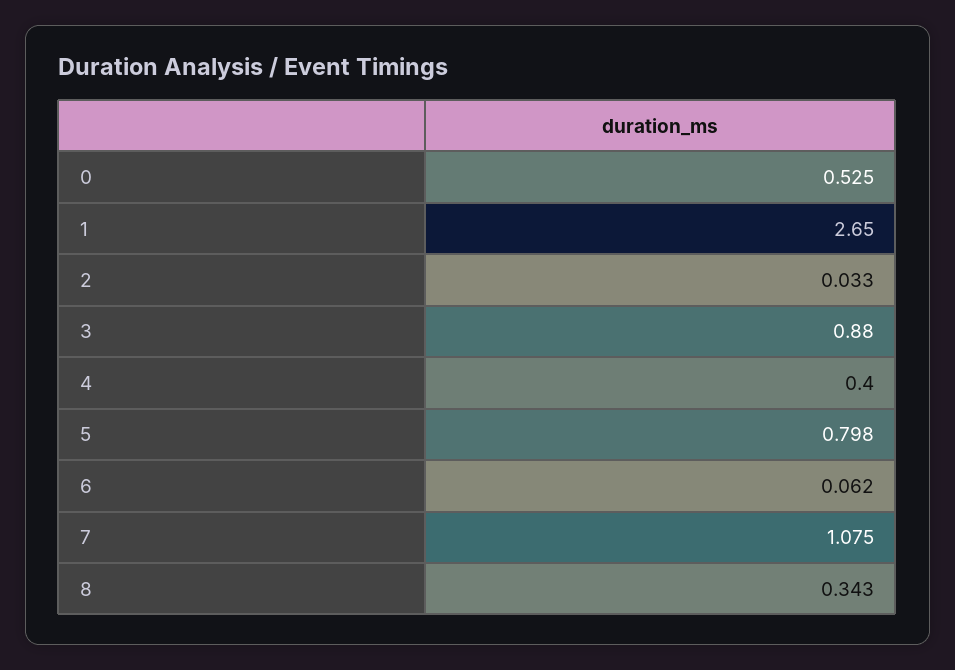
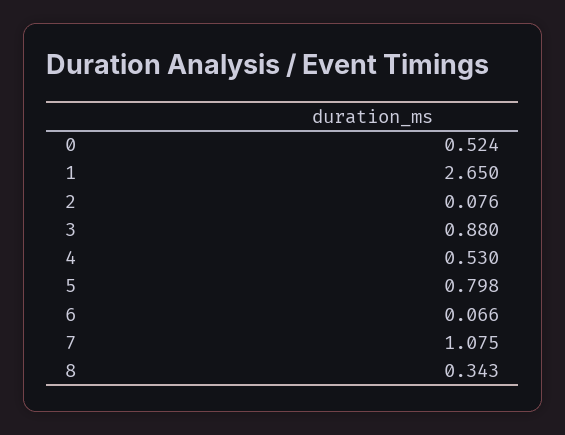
0: 0.525 -> 0.524
2: 0.033 -> 0.076
4: 0.4 -> 0.53
6: 0.062 -> 0.066

